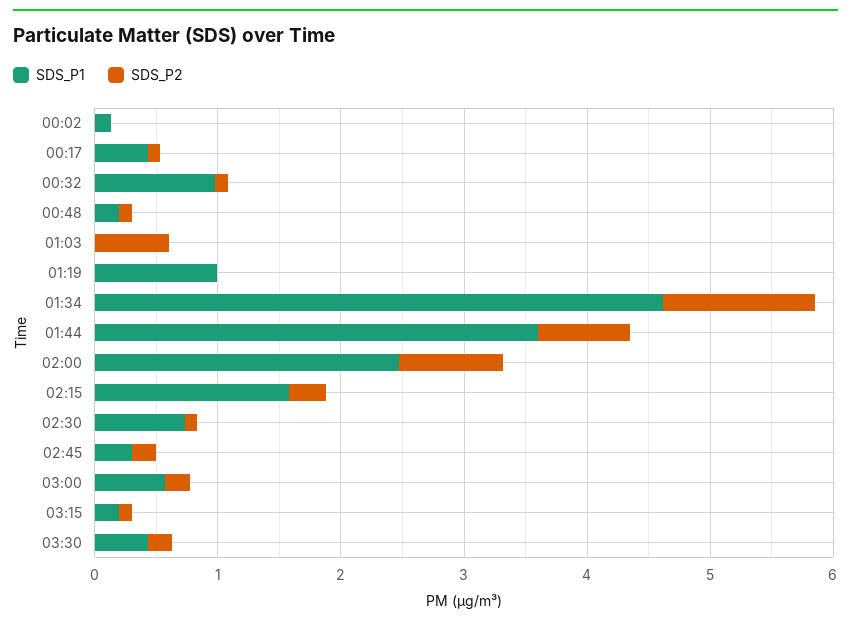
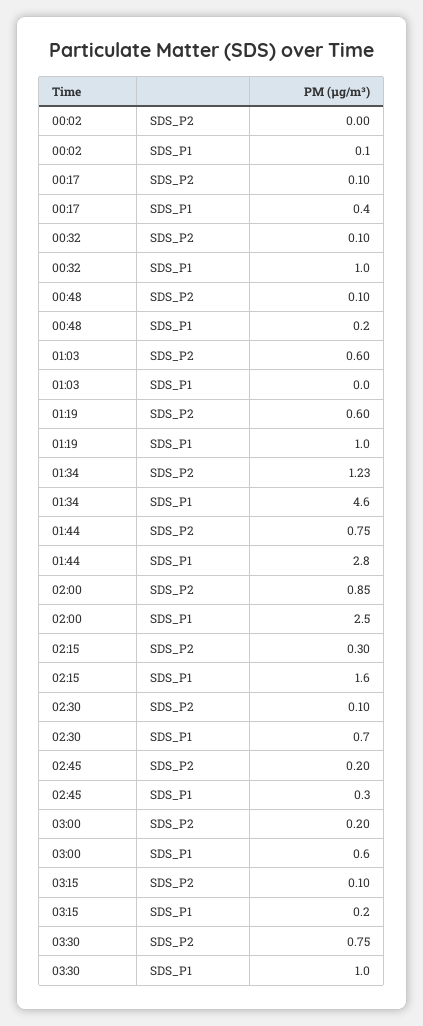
SDS_P2, 01:19: 0 -> 0.6
SDS_P1, 01:44: 3.6 -> 2.8
SDS_P1, 03:30: 0.4 -> 1
SDS_P2, 03:30: 0.2 -> 0.75

